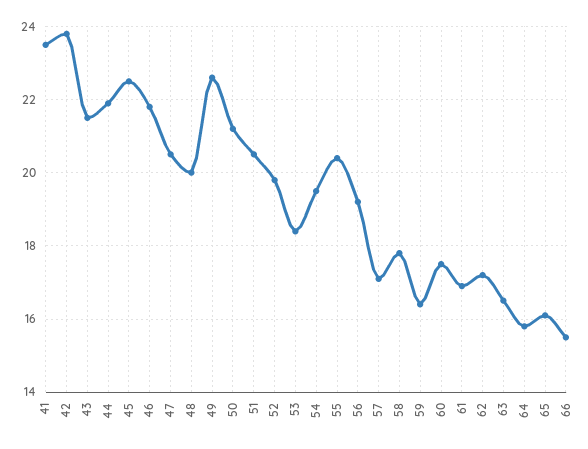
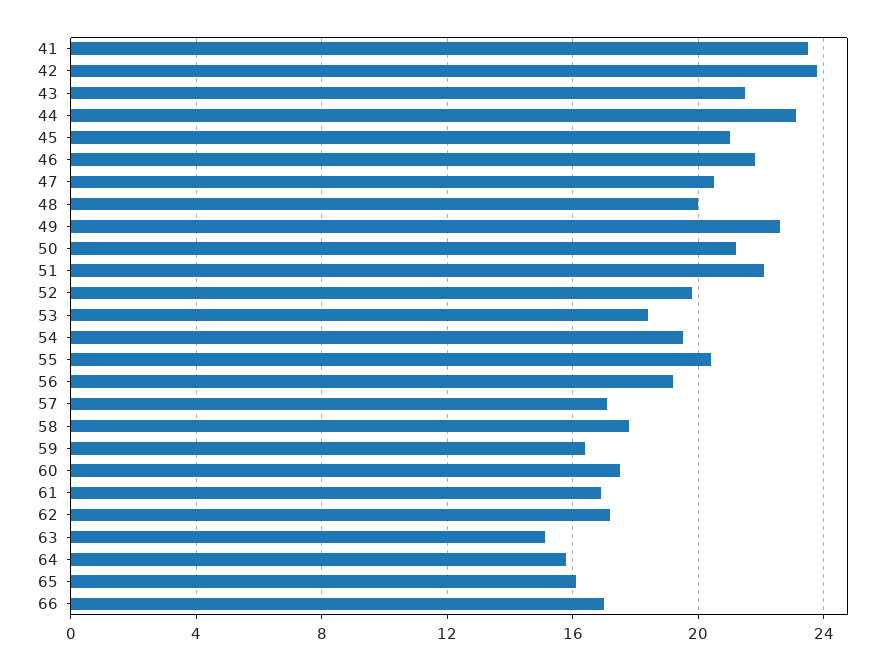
44: 22 -> 23
45: 22.5 -> 21
51: 20.5 -> 22
63: 16.5 -> 15
66: 15.5 -> 17

